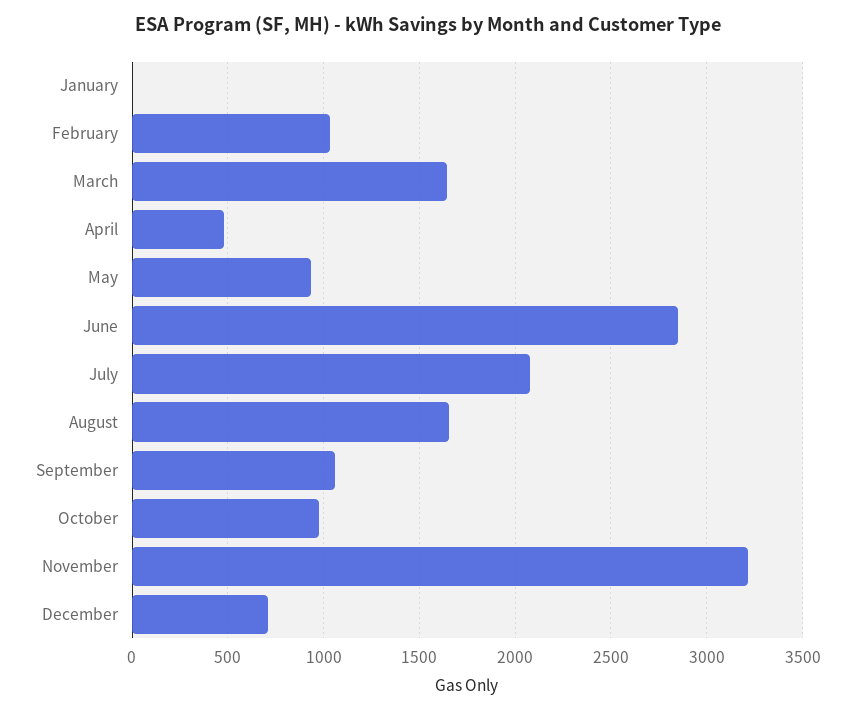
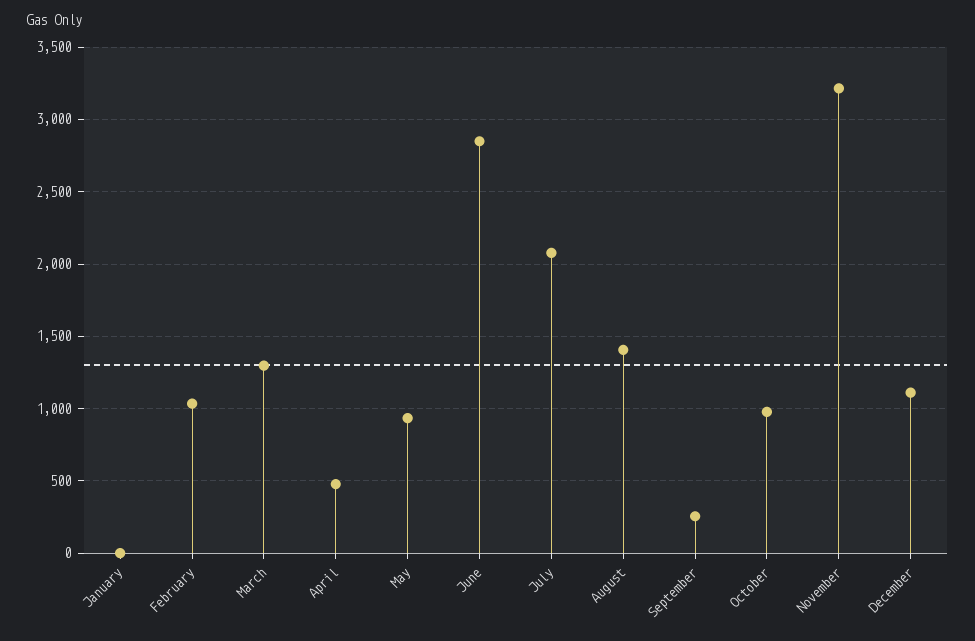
March: 1650 -> 1300
August: 1650 -> 1400
September: 1050 -> 250
December: 700 -> 1100

